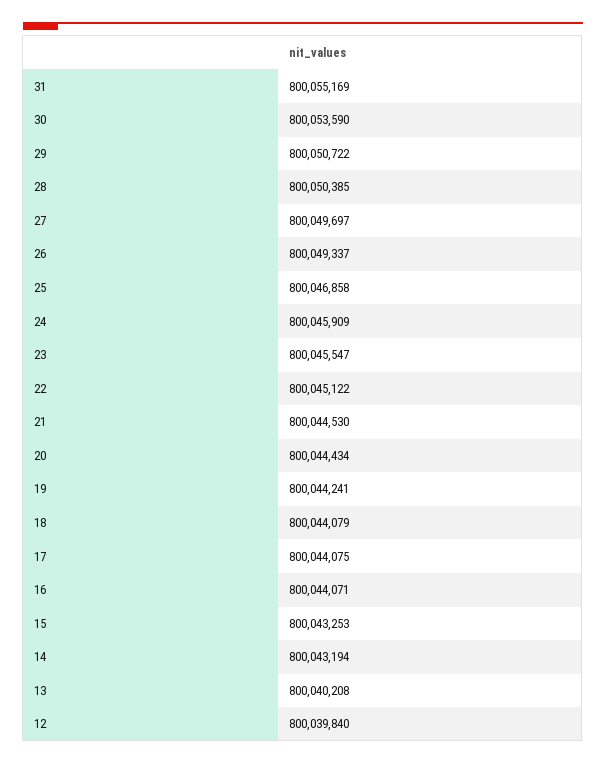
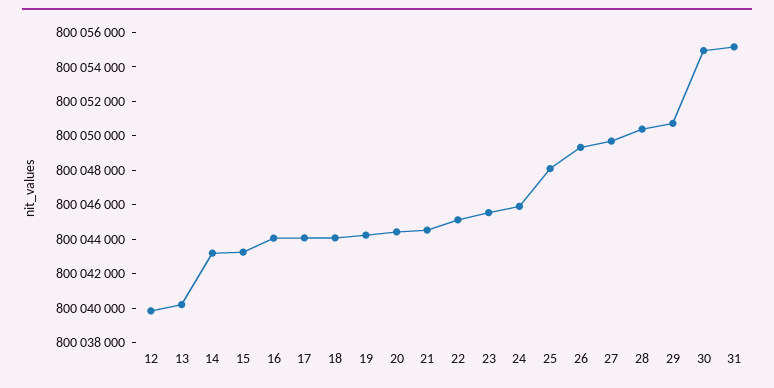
30: 800053590 -> 800055000
25: 800046858 -> 800048000

